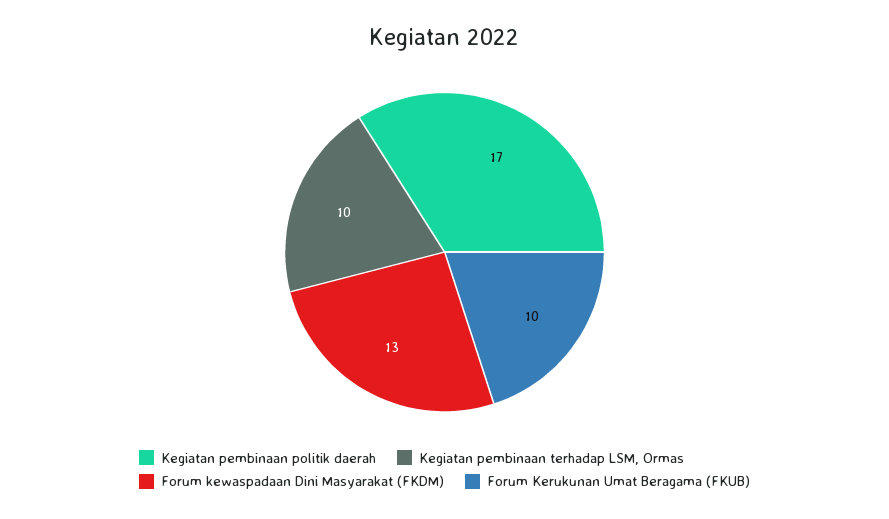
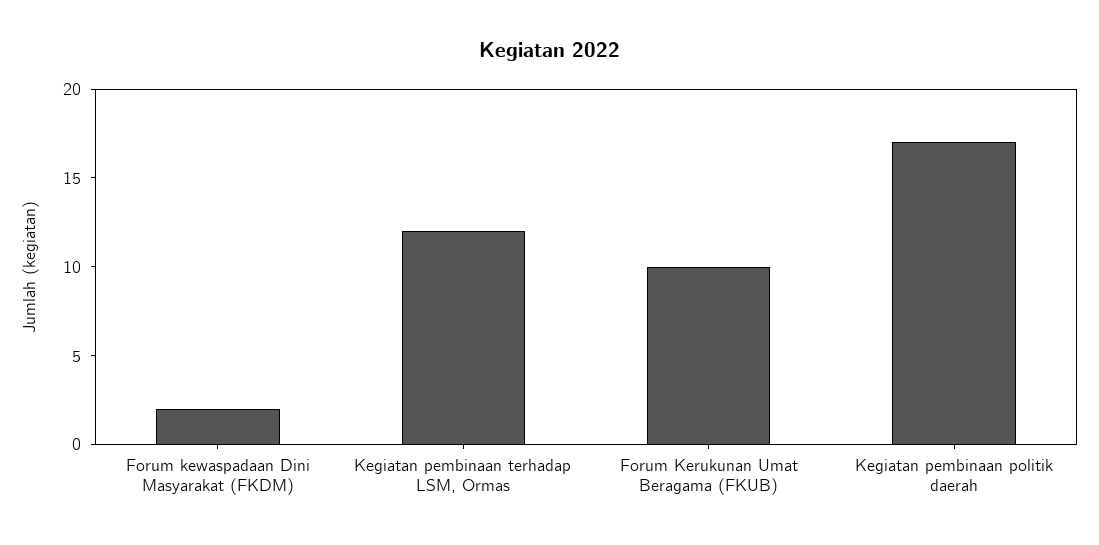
Kegiatan pembinaan terhadap LSM, Ormas: 10 -> 12
Forum kewaspadaan Dini Masyarakat (FKDM): 13 -> 2

